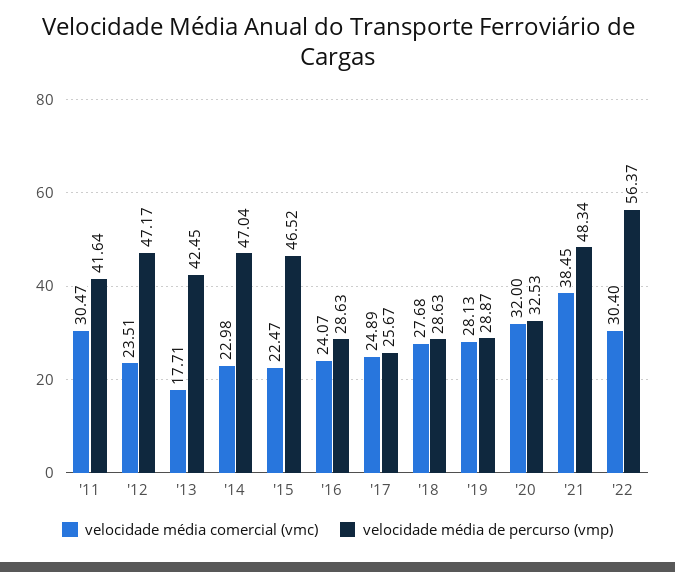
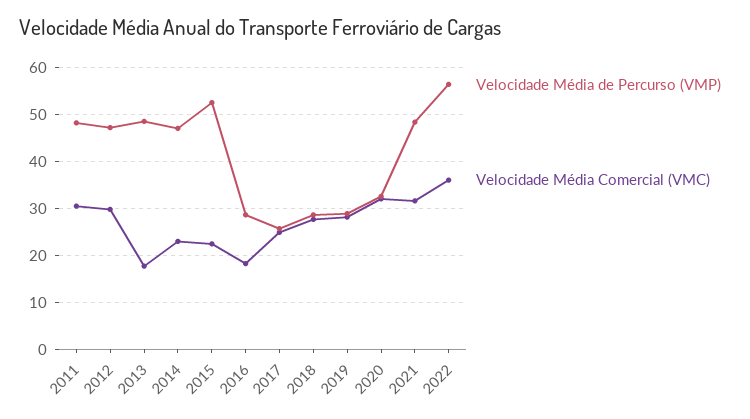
velocidade média de percurso (vmp), '11: 41.64 -> 48
velocidade média comercial (vmc), '12: 23.51 -> 30
velocidade média de percurso (vmp), '13: 42.45 -> 48
velocidade média de percurso (vmp), '15: 46.52 -> 52
velocidade média comercial (vmc), '16: 24.07 -> 18
velocidade média comercial (vmc), '21: 38.45 -> 32
velocidade média comercial (vmc), '22: 30.4 -> 36

